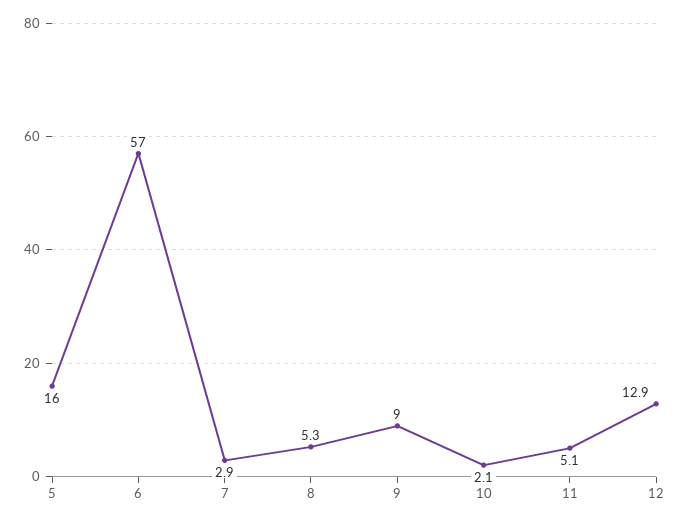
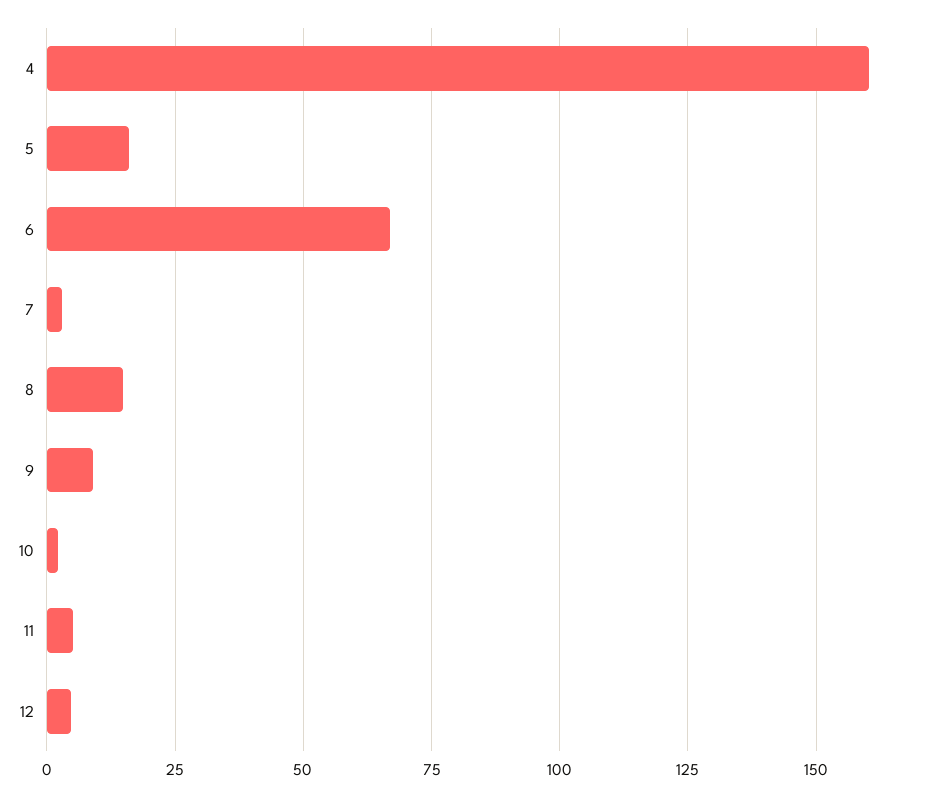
6: 57 -> 67.5
8: 5.3 -> 15
12: 12.9 -> 5
4: none -> 160

